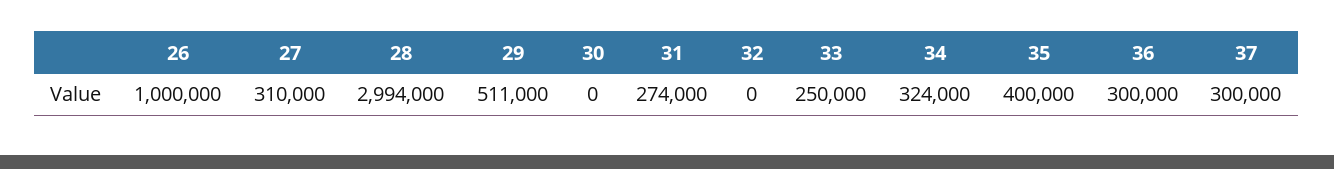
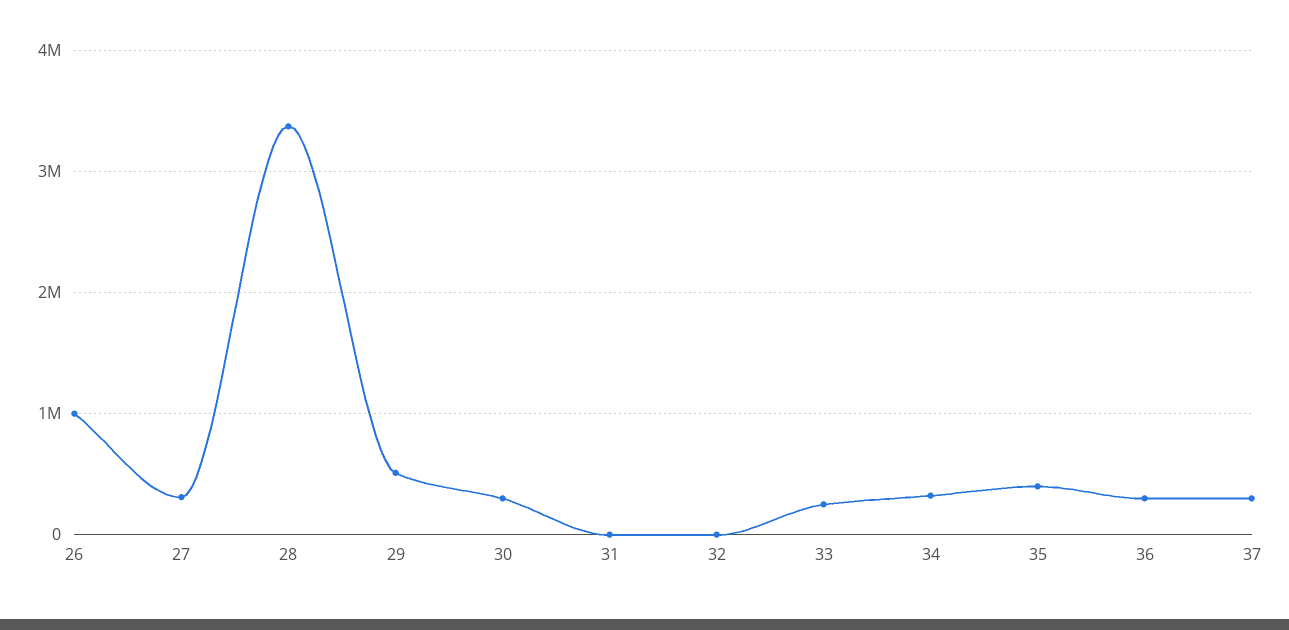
28: 2994000 -> 3400000
30: 0 -> 300000
31: 274000 -> 0

